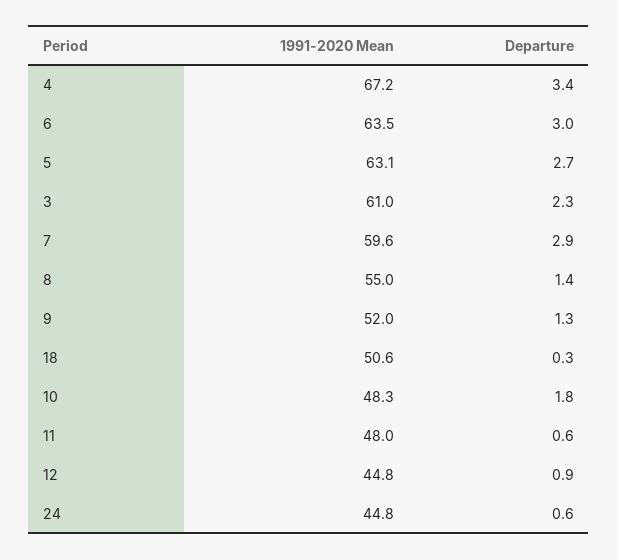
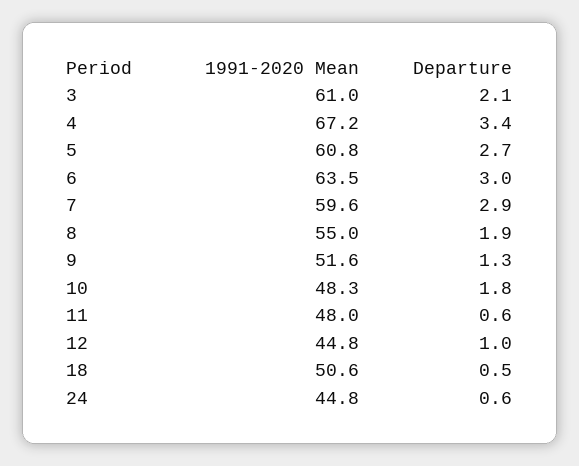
1991-2020 Mean, 5: 63.1 -> 60.8
Departure, 3: 2.3 -> 2.1
Departure, 8: 1.4 -> 1.9
1991-2020 Mean, 9: 52 -> 51.6
Departure, 18: 0.3 -> 0.5
Departure, 12: 0.9 -> 1

